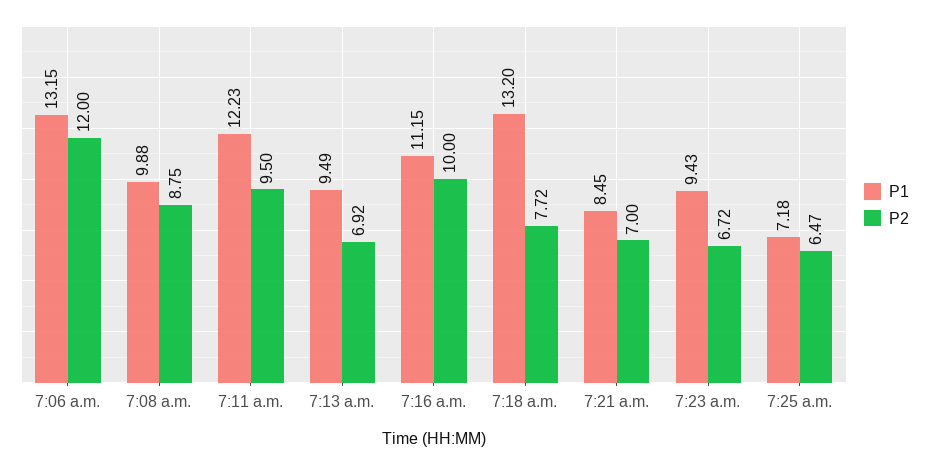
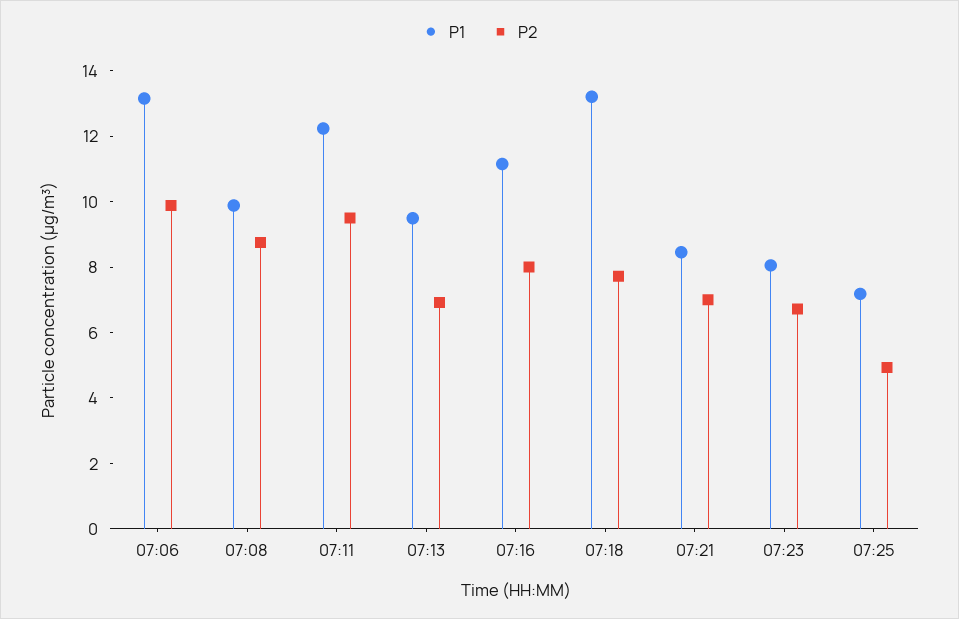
P2, 7:06 a.m.: 12 -> 10
P2, 7:16 a.m.: 10 -> 8
P1, 7:23 a.m.: 9.43 -> 8
P2, 7:25 a.m.: 6.47 -> 5

